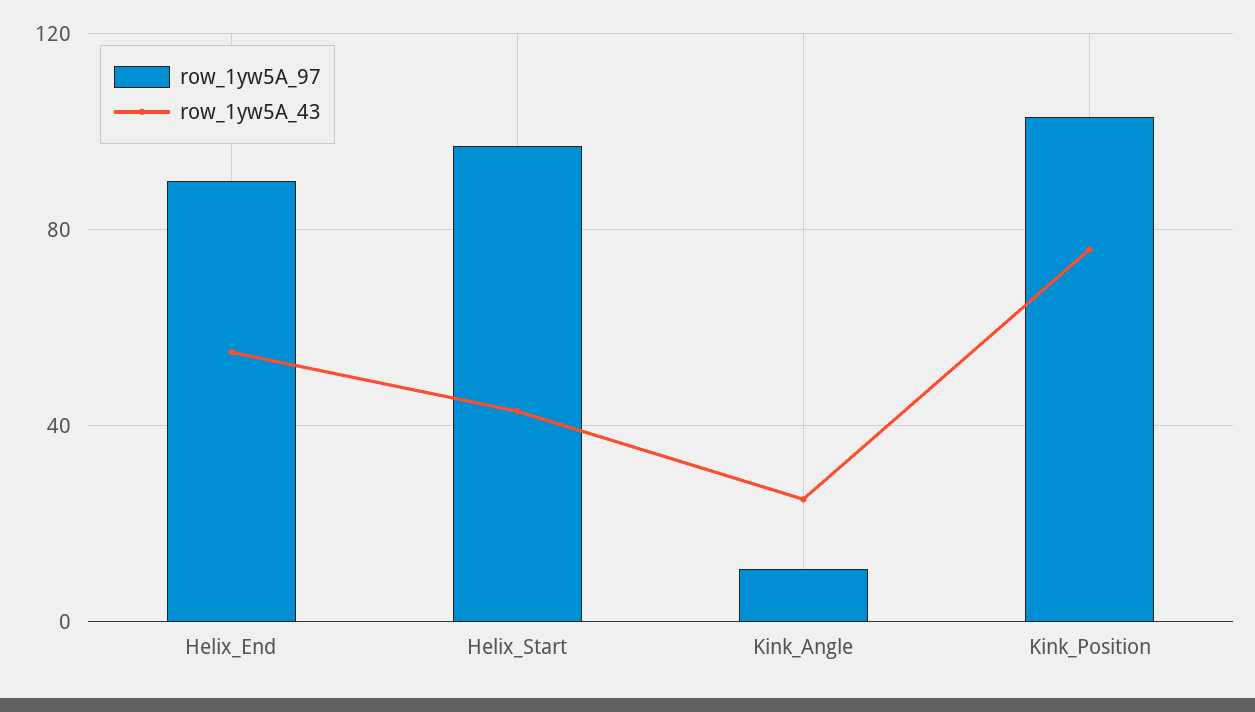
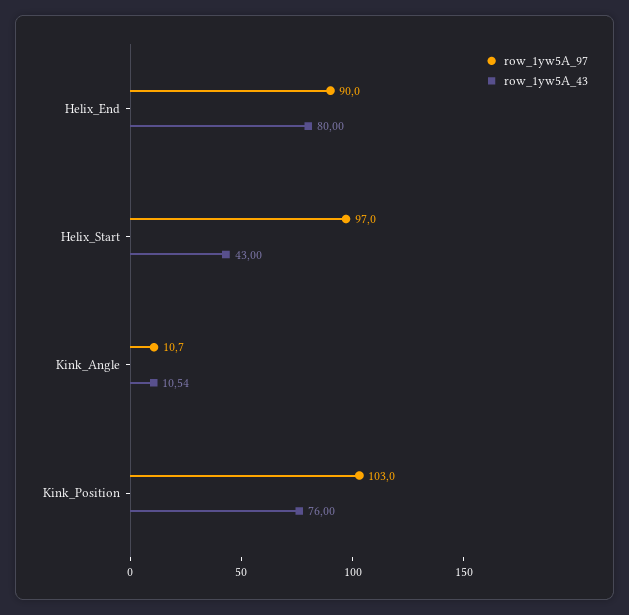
row_1yw5A_43, Helix_End: 55 -> 80
row_1yw5A_43, Kink_Angle: 25 -> 10.54

